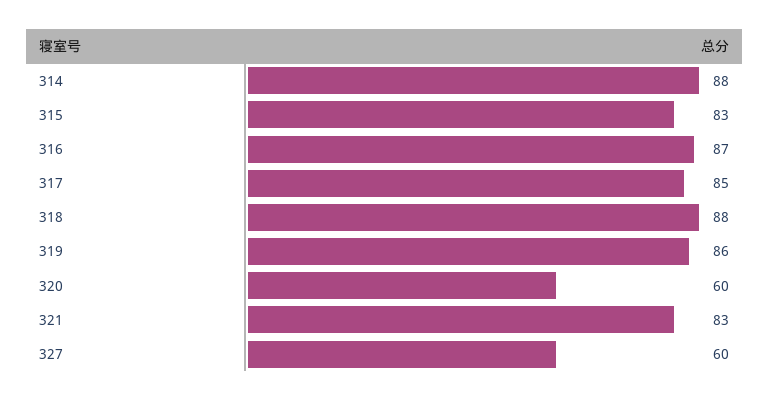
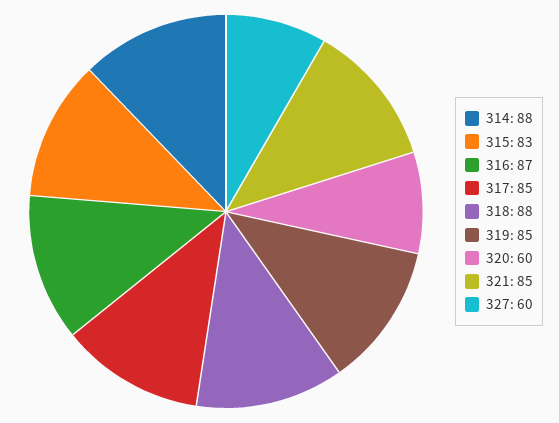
319: 86 -> 85
321: 83 -> 85

